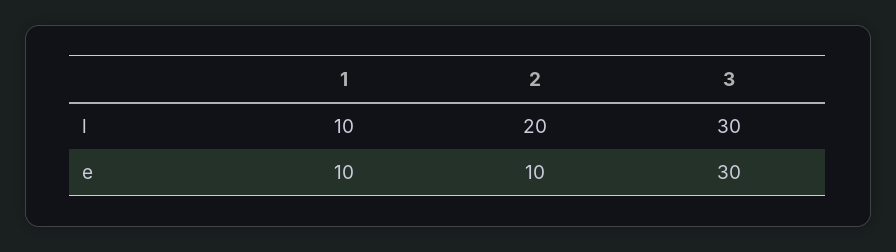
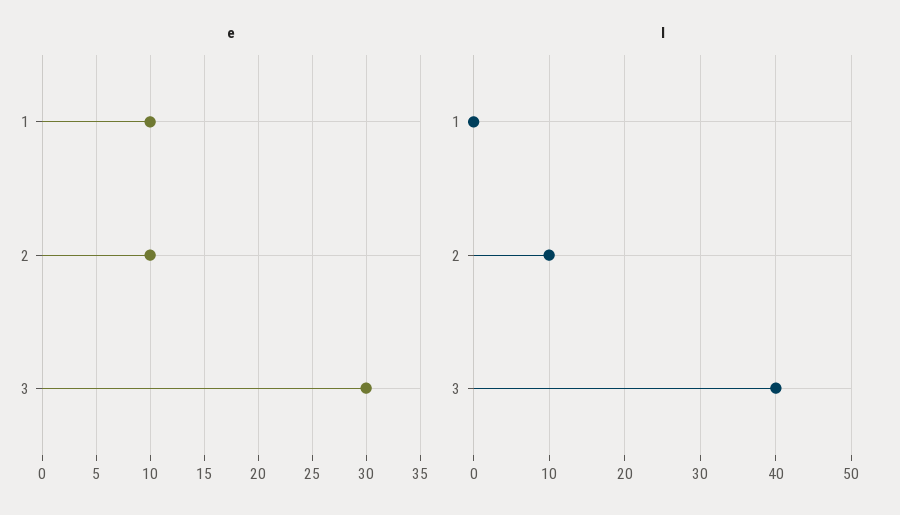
l, 1: 10 -> 0
l, 2: 20 -> 10
l, 3: 30 -> 40

